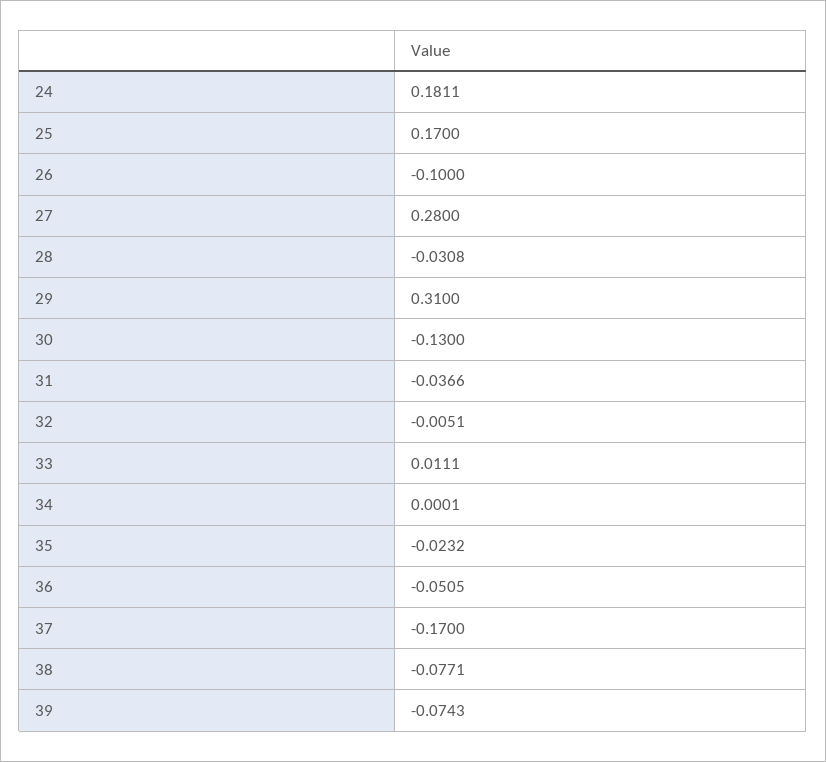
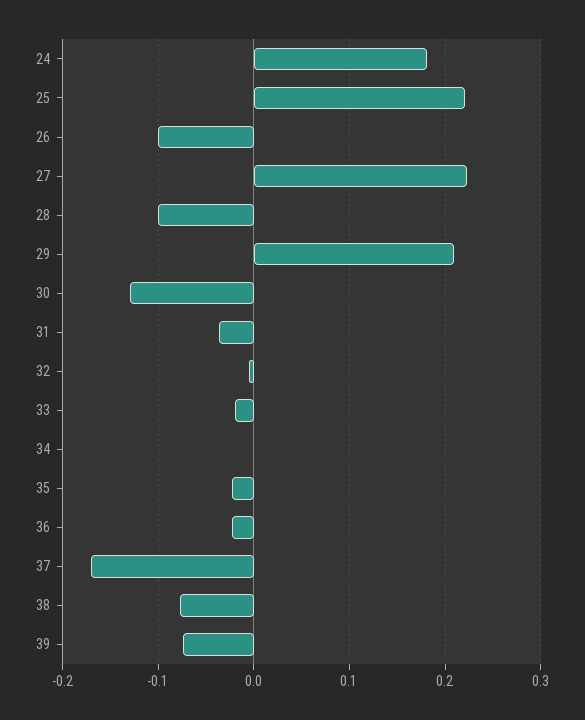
25: 0.17 -> 0.22
27: 0.28 -> 0.22
28: -0.0308 -> -0.1
29: 0.31 -> 0.21
33: 0.0111 -> -0.02
36: -0.0505 -> -0.02

